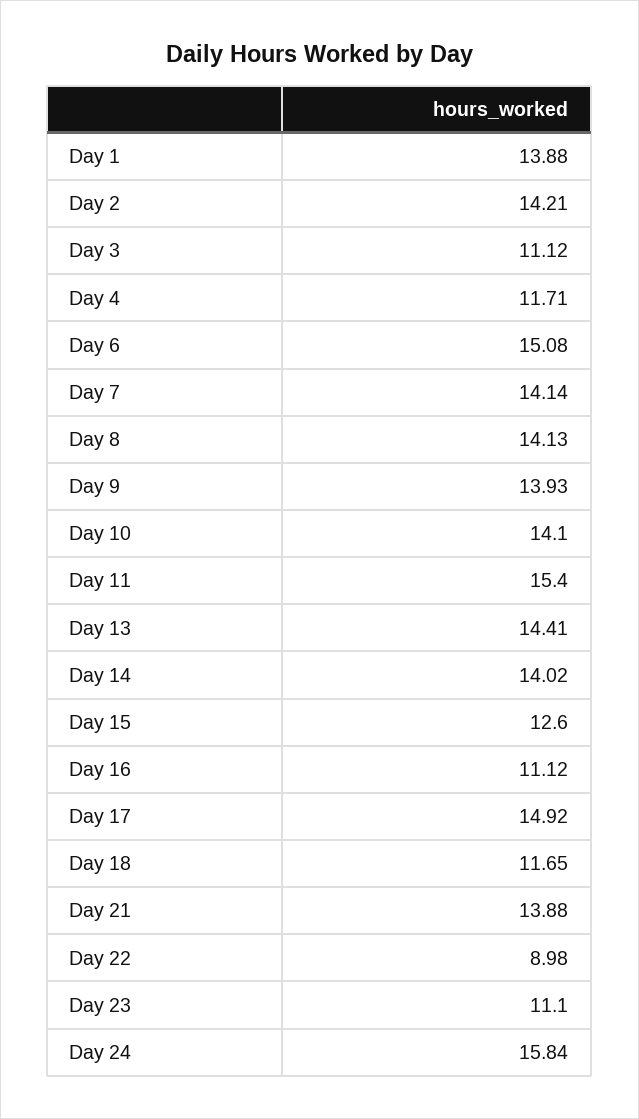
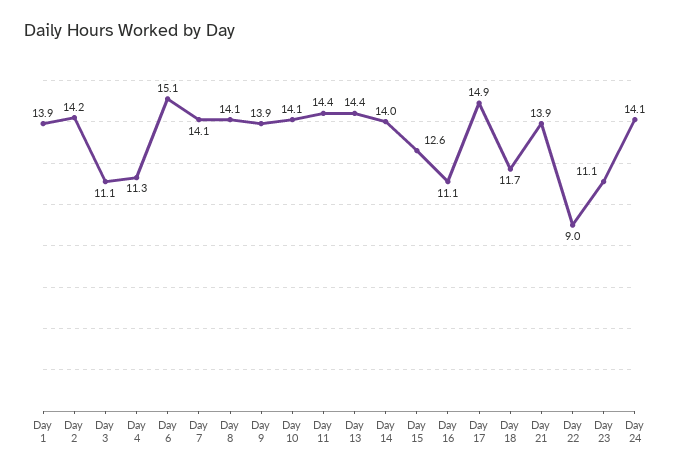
Day 4: 11.71 -> 11.3
Day 11: 15.4 -> 14.4
Day 24: 15.84 -> 14.1

